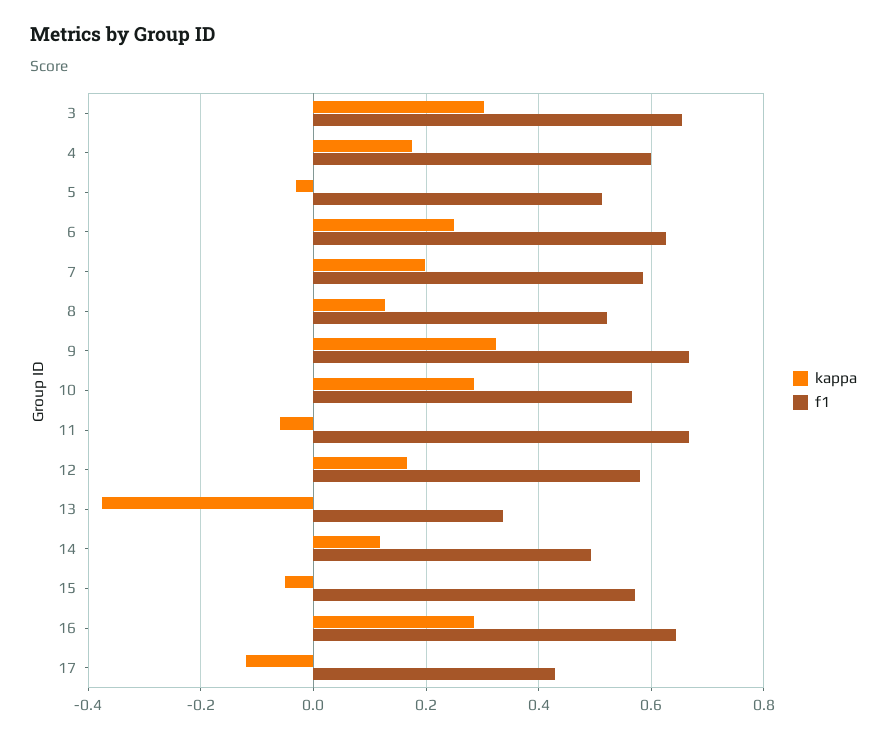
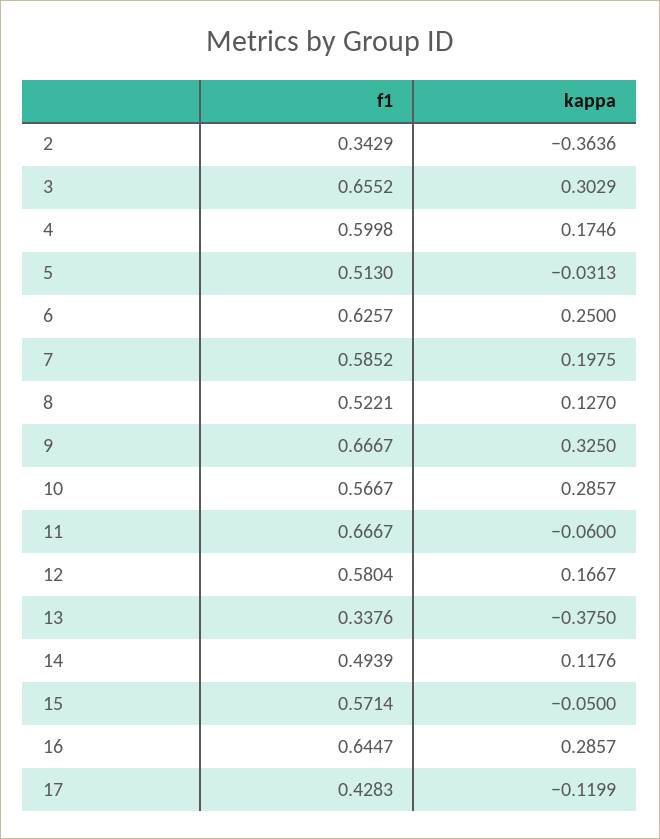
f1, 2: none -> 0.3429
kappa, 2: none -> -0.3636

